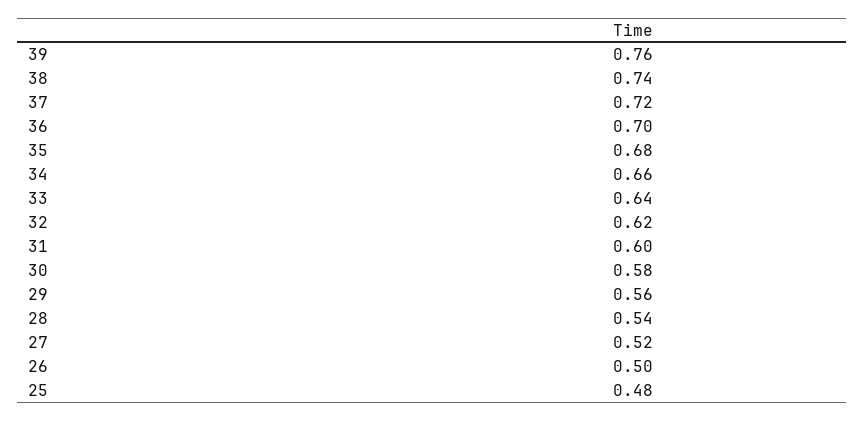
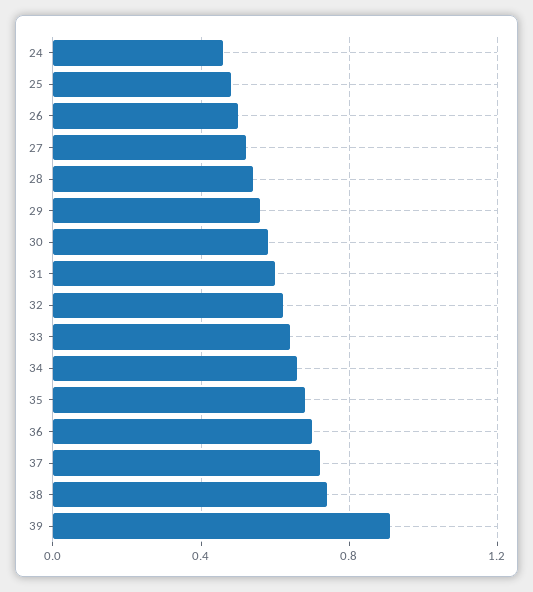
39: 0.76 -> 0.9
24: none -> 0.45

